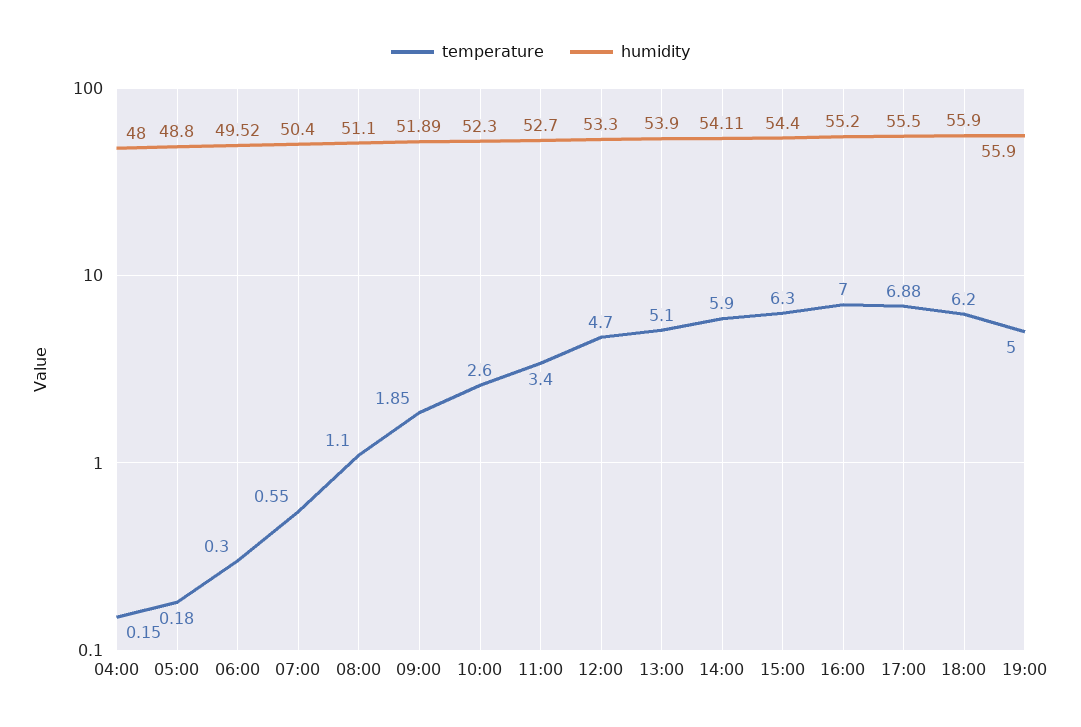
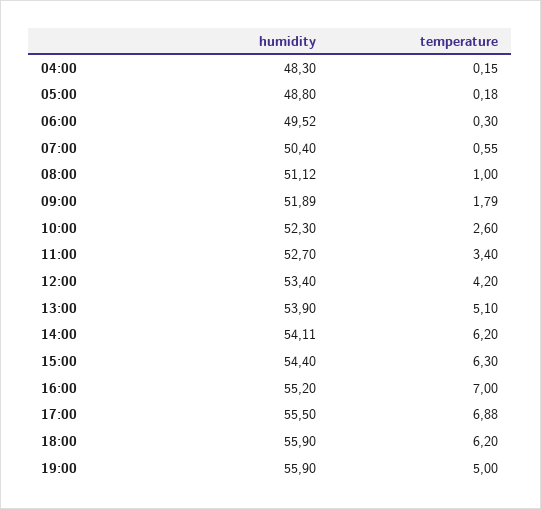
humidity, 04:00: 48 -> 48.3
temperature, 08:00: 1.1 -> 1
humidity, 08:00: 51.1 -> 51.12
temperature, 09:00: 1.85 -> 1.79
temperature, 12:00: 4.7 -> 4.2
humidity, 12:00: 53.3 -> 53.4
temperature, 14:00: 5.9 -> 6.2

